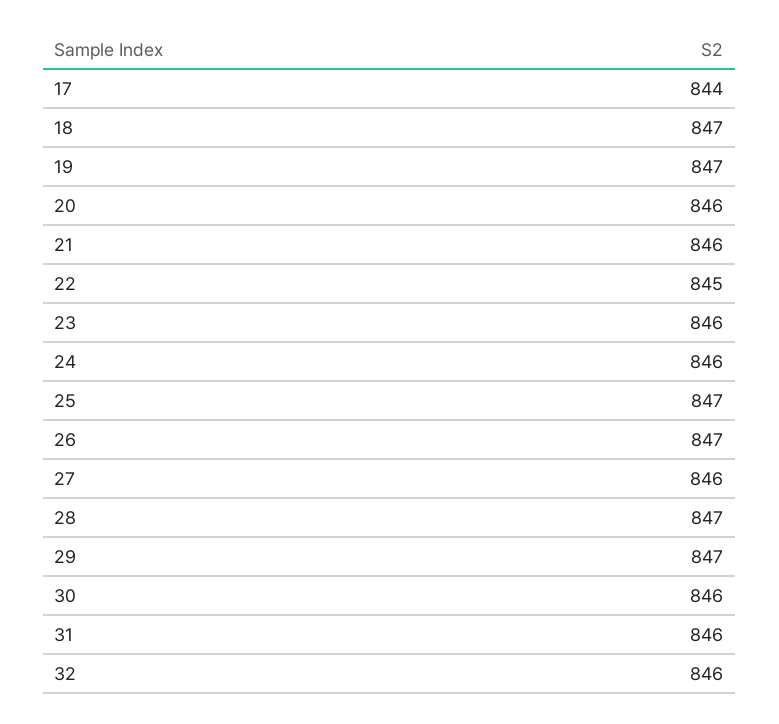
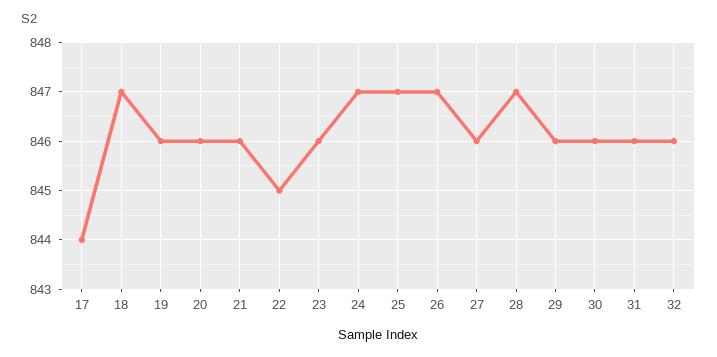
19: 847 -> 846
24: 846 -> 847
29: 847 -> 846

